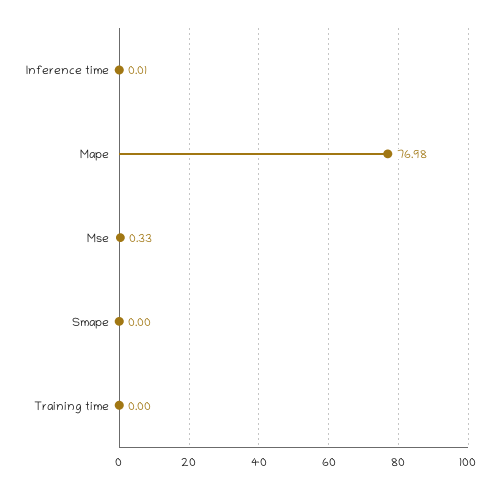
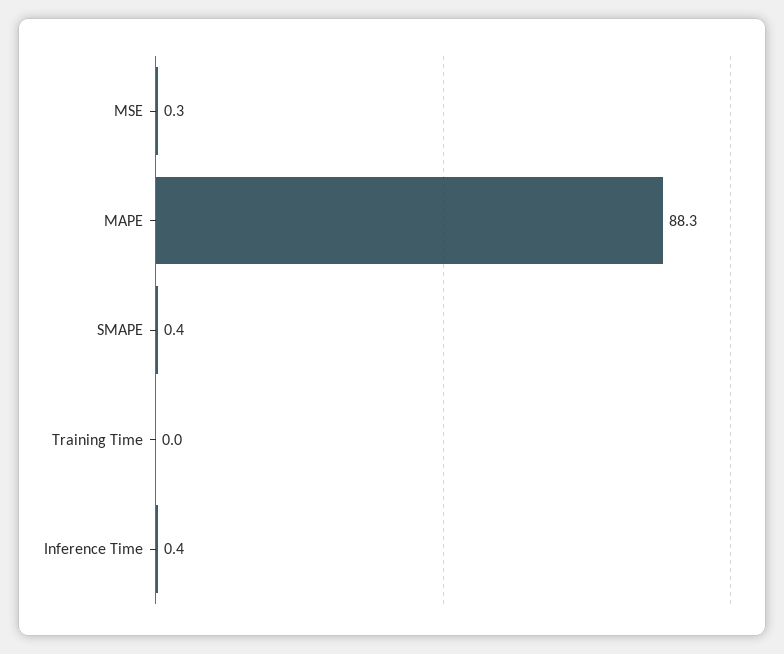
Inference time: 0.01 -> 0.4
Mape: 76.98 -> 88.3
Smape: 0 -> 0.4

